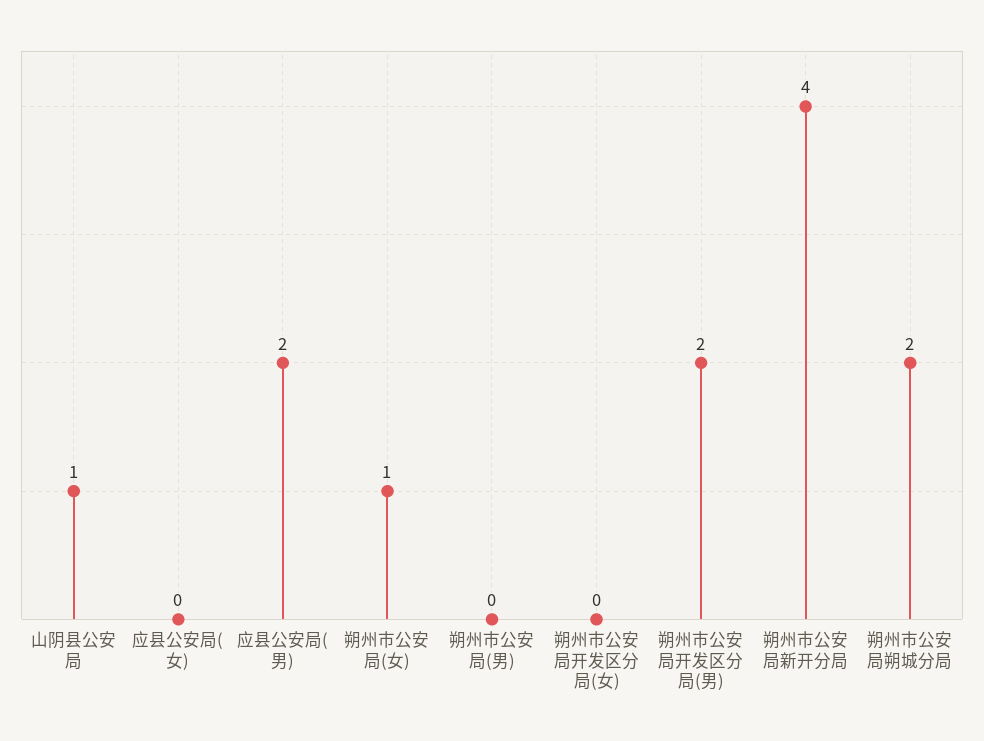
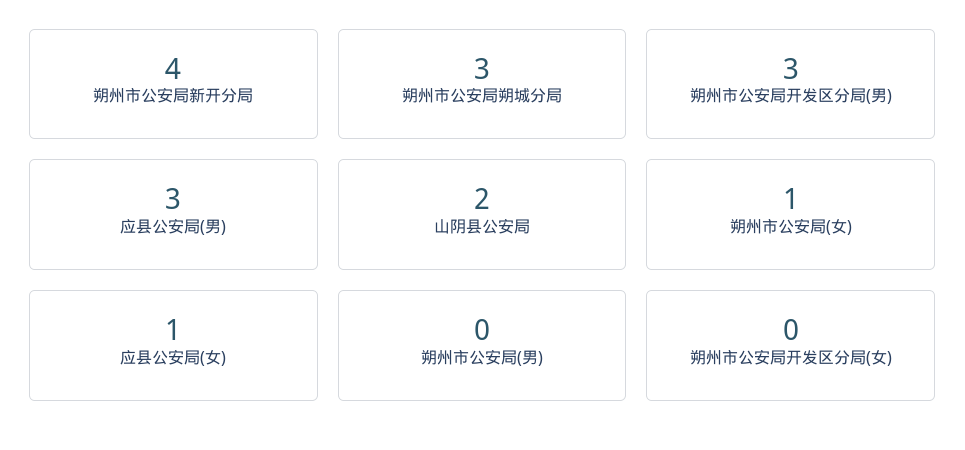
山阴县公安局: 1 -> 2
应县公安局(女): 0 -> 1
应县公安局(男): 2 -> 3
朔州市公安局开发区分局(男): 2 -> 3
朔州市公安局朔城分局: 2 -> 3

